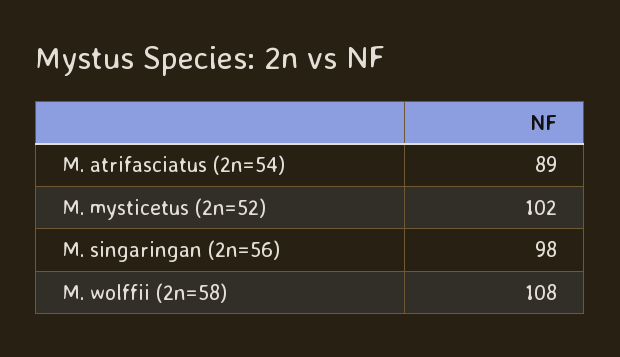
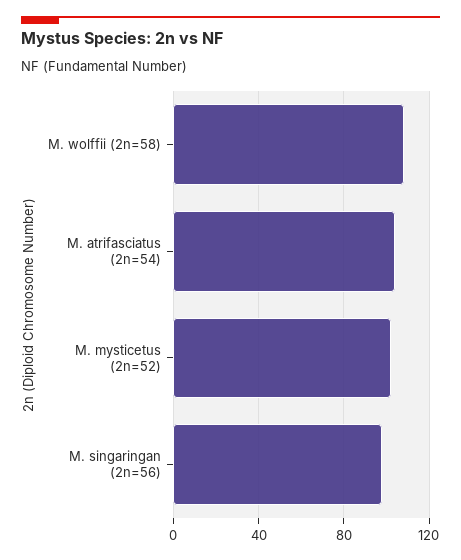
M. atrifasciatus (2n=54): 89 -> 105

